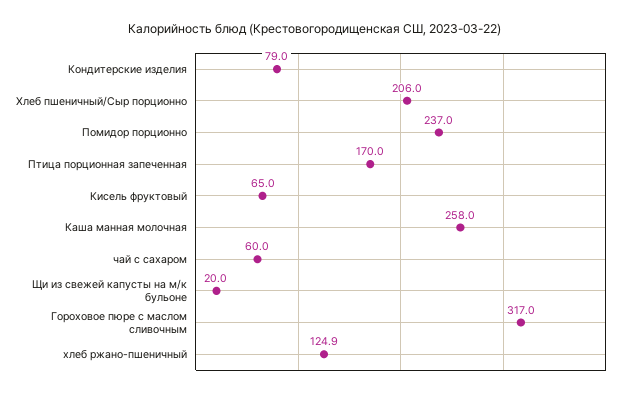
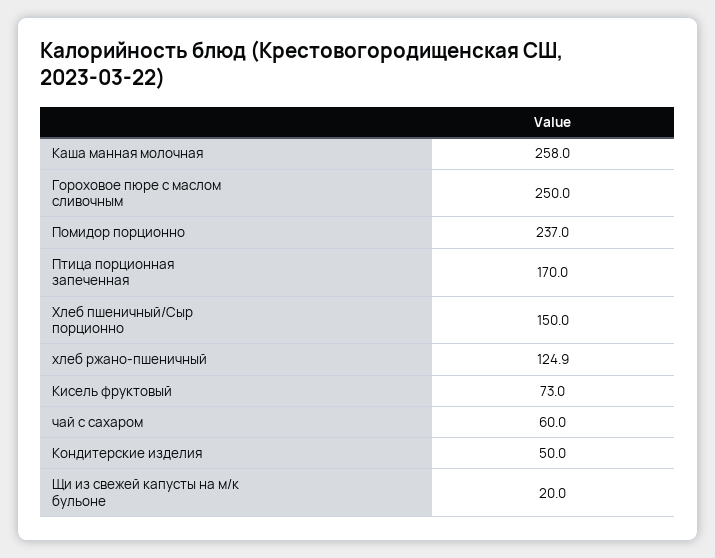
Кондитерские изделия: 79 -> 50
Хлеб пшеничный/Сыр порционно: 206 -> 150
Кисель фруктовый: 65 -> 73
Гороховое пюре с маслом сливочным: 317 -> 250

